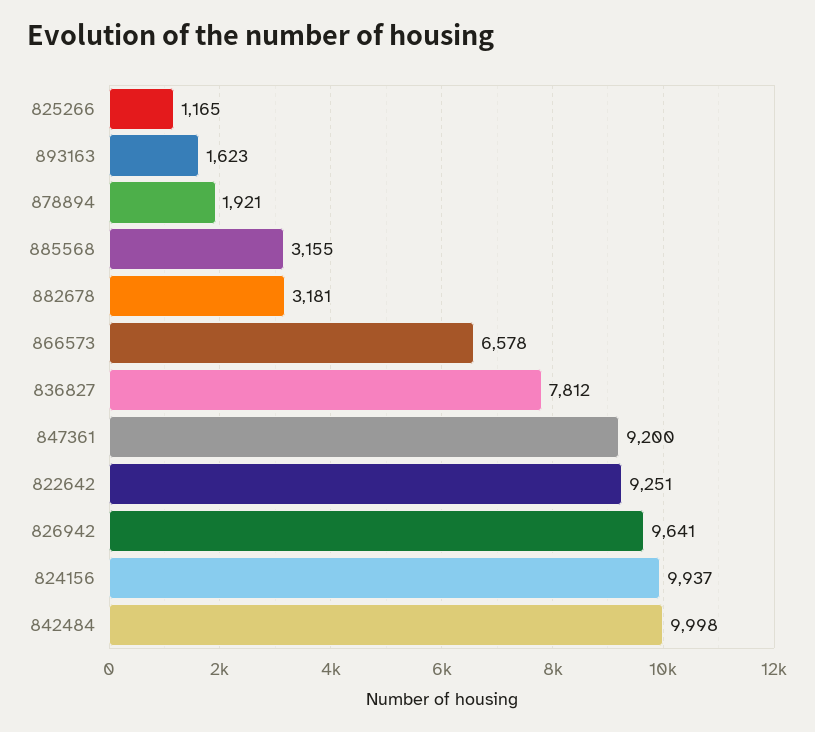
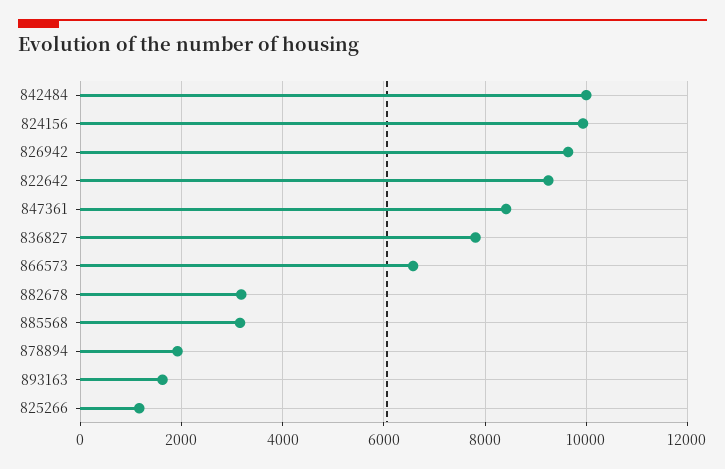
847361: 9200 -> 8400

